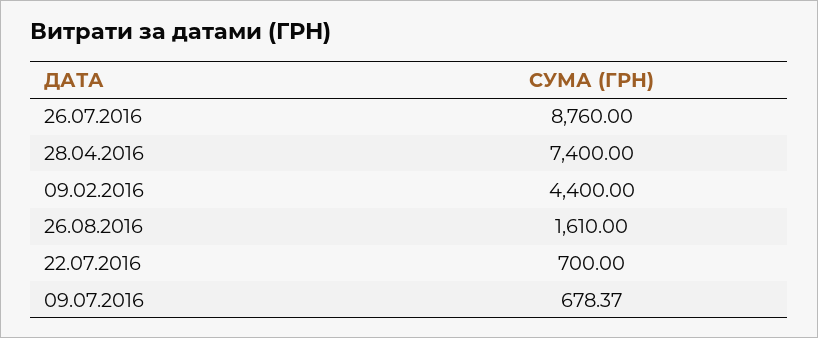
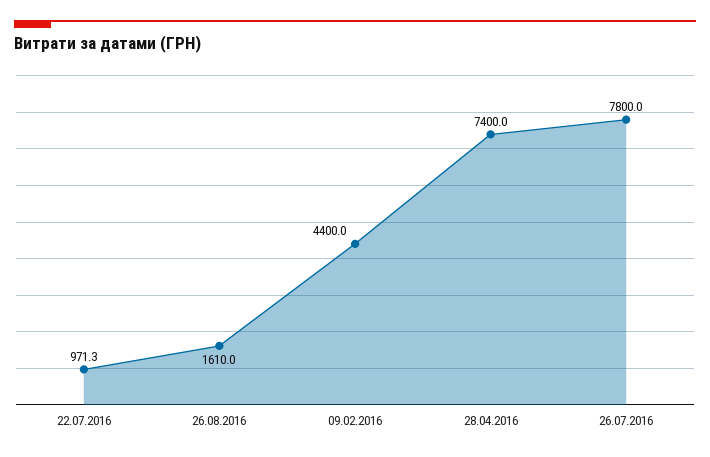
26.07.2016: 8760 -> 7800
22.07.2016: 700 -> 971.3
09.07.2016: 678.37 -> none

